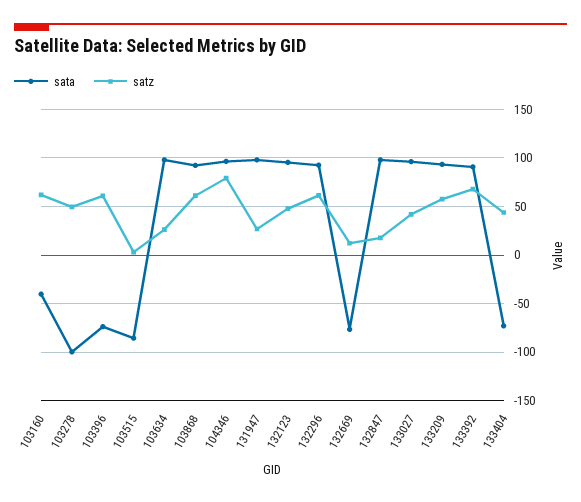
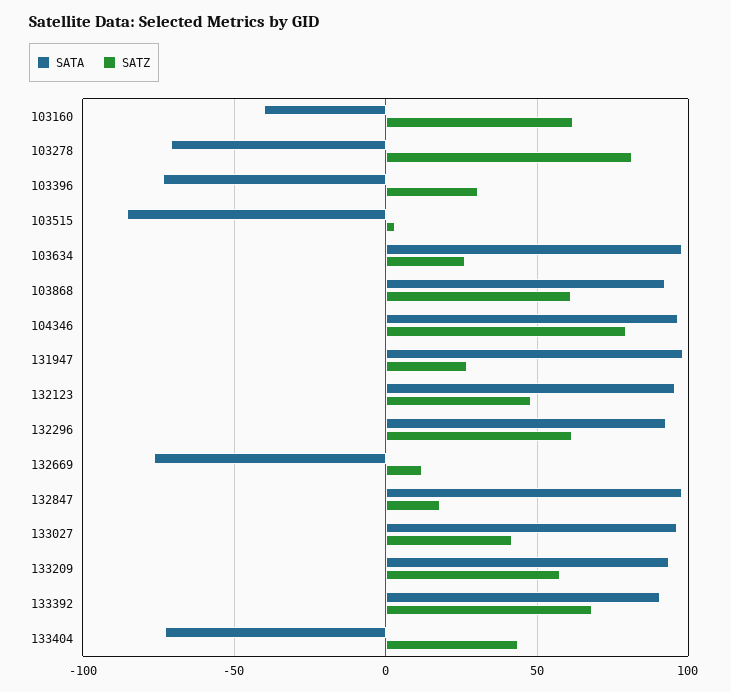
sata, 103278: -100 -> -70
satz, 103278: 50 -> 80
satz, 103396: 60 -> 30

